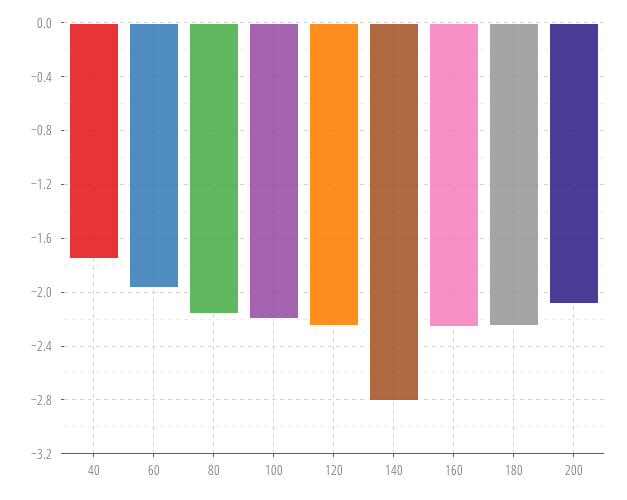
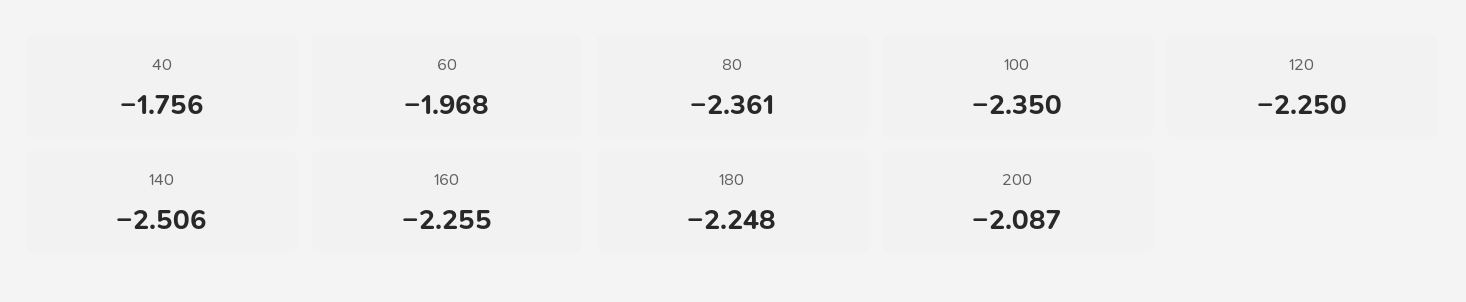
80: -2.15 -> -2.361
100: -2.2 -> -2.35
140: -2.8 -> -2.506

